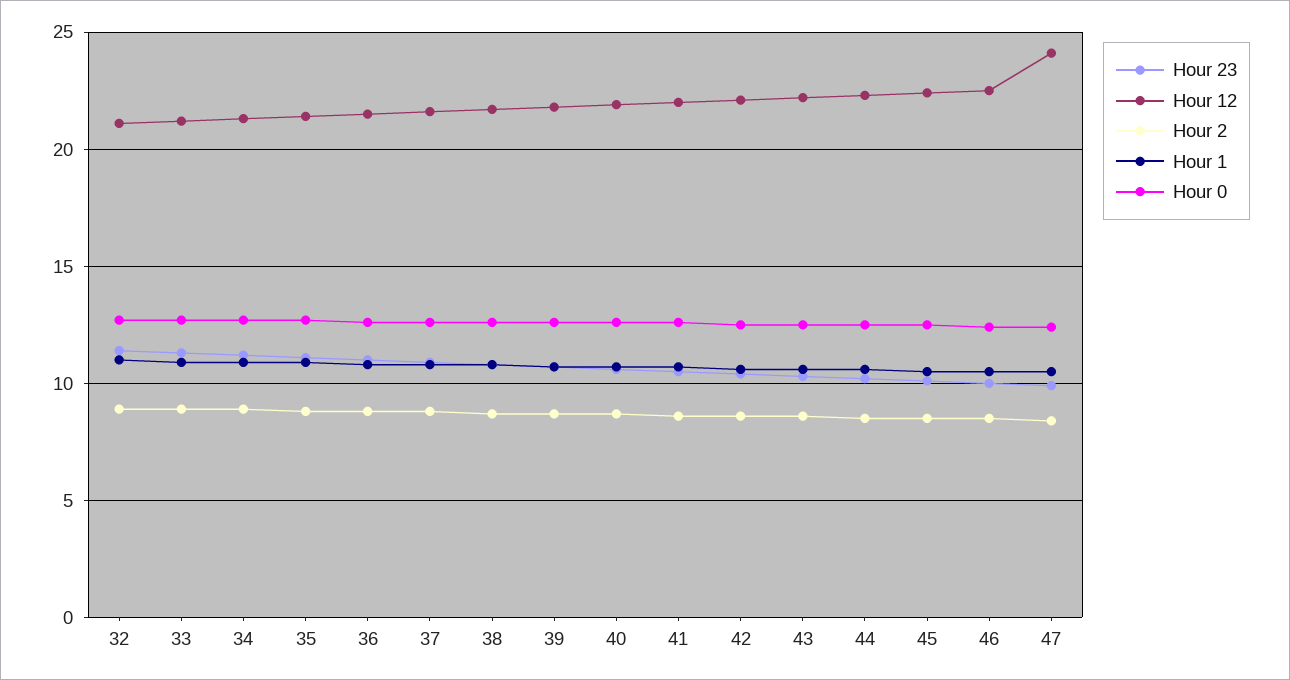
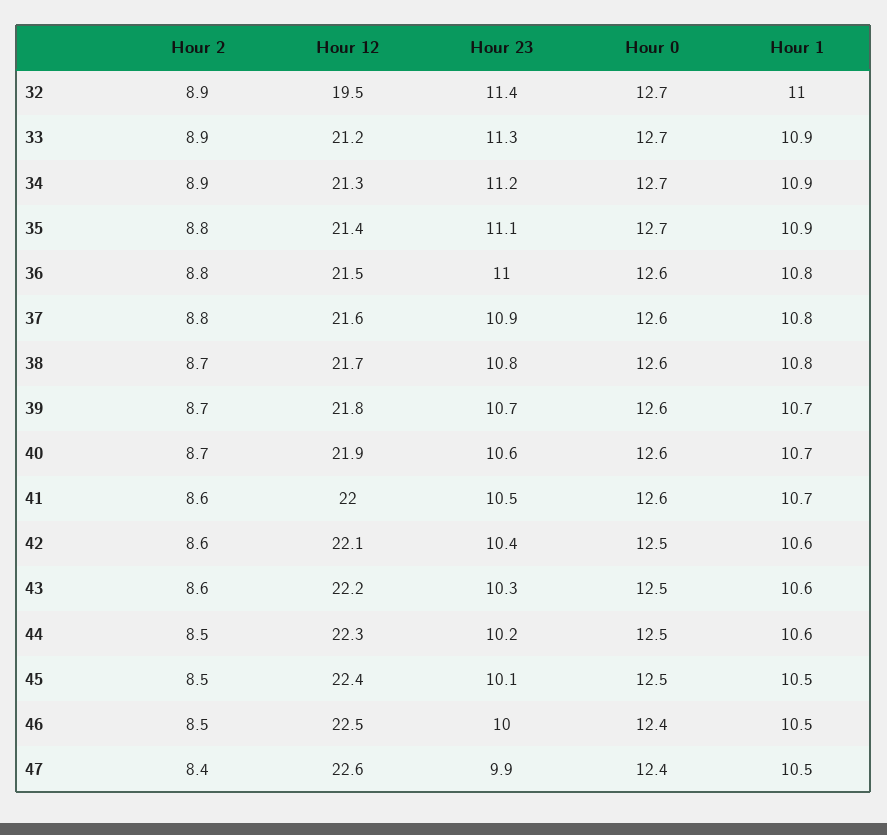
Hour 12, 32: 21 -> 19.5
Hour 12, 47: 24 -> 22.6

